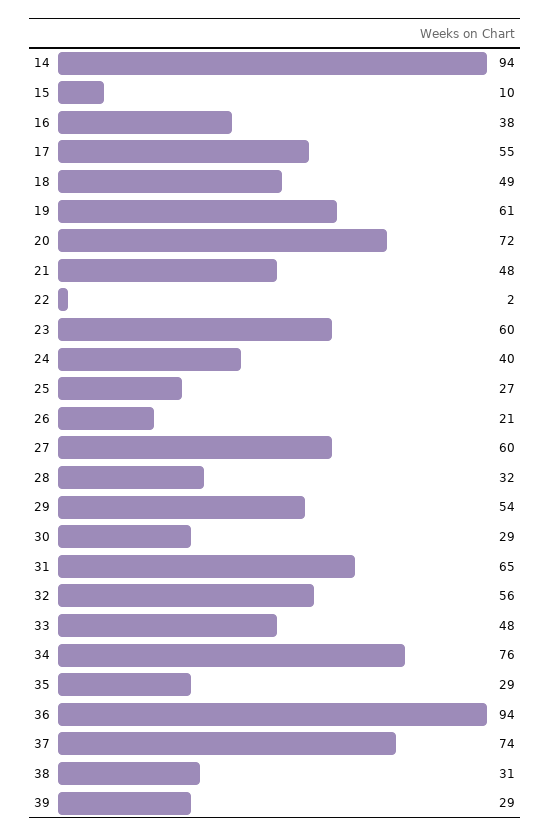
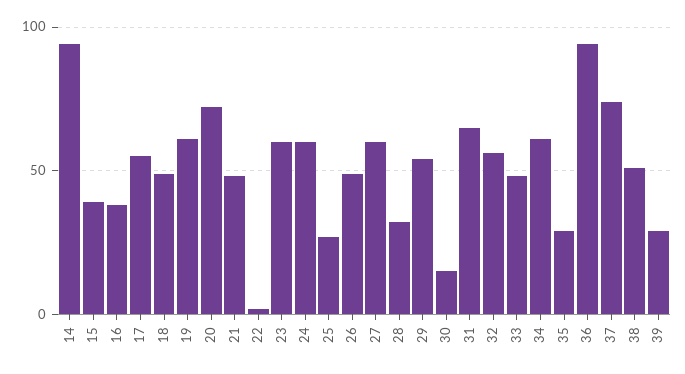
15: 10 -> 40
24: 40 -> 60
26: 21 -> 50
30: 29 -> 15
34: 76 -> 60
38: 31 -> 50

